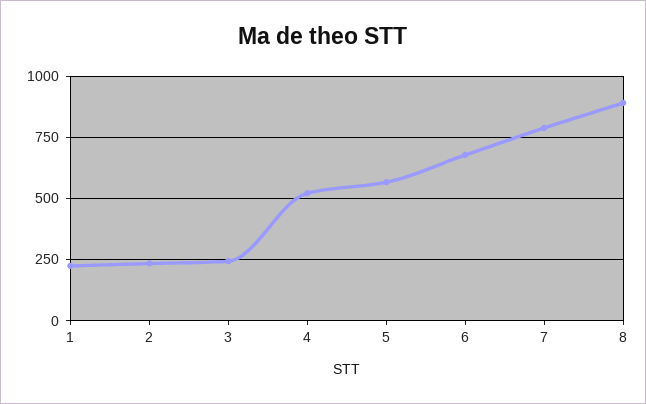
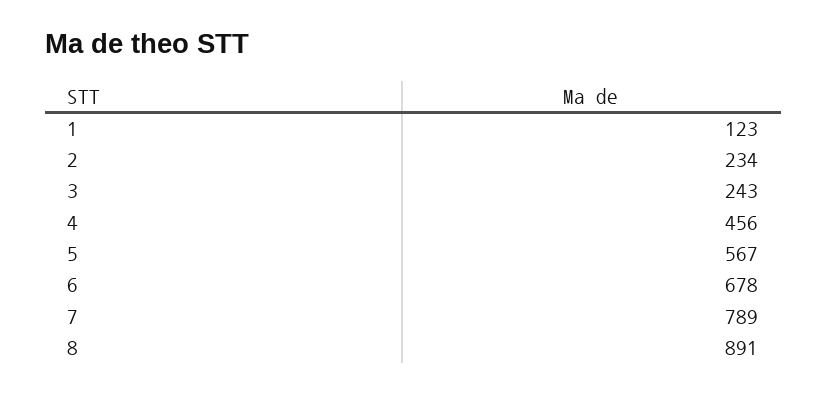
1: 225 -> 123
4: 525 -> 456

